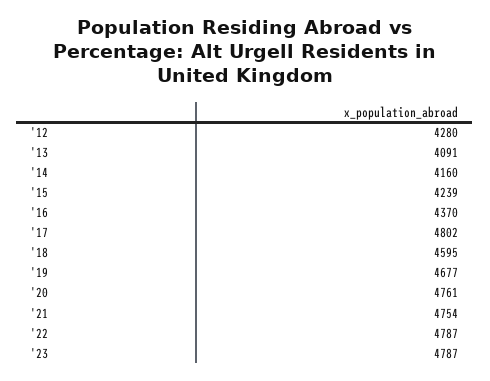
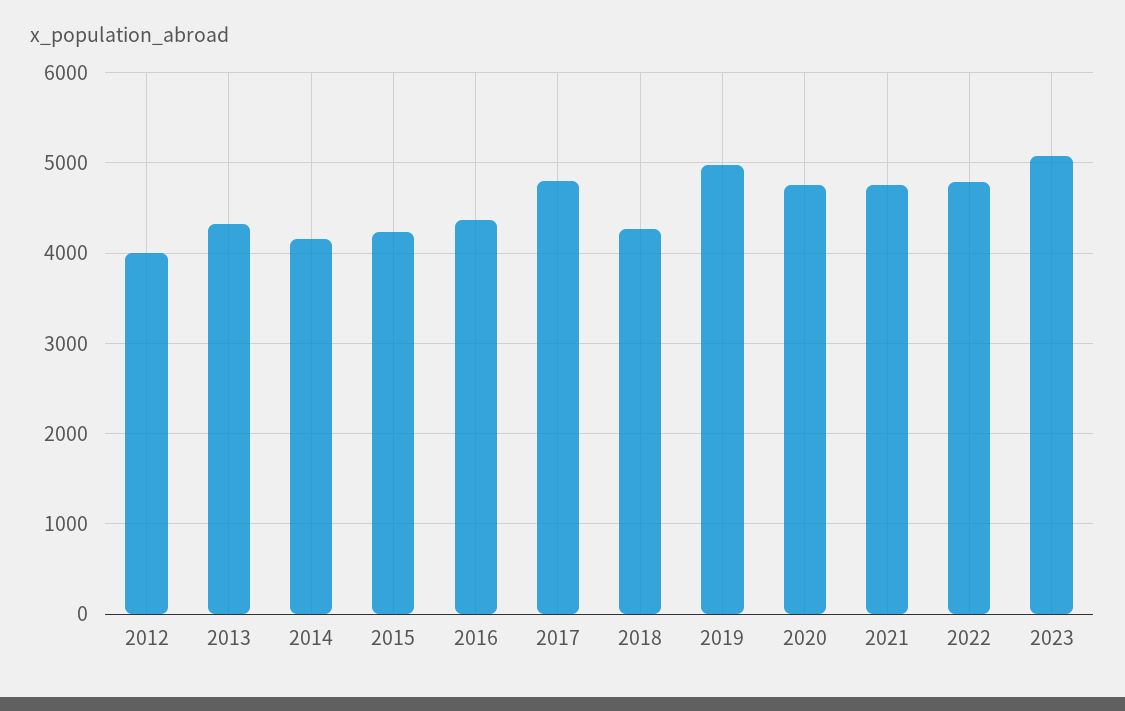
'12: 4280 -> 4000
'13: 4091 -> 4300
'18: 4595 -> 4300
'19: 4677 -> 5000
'23: 4787 -> 5100

